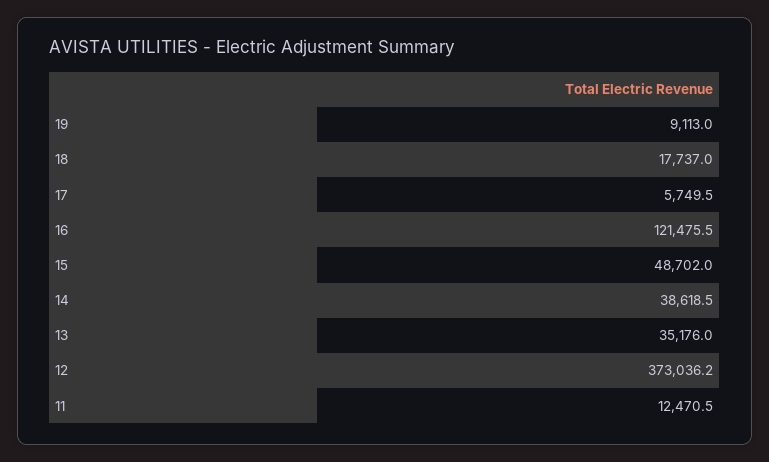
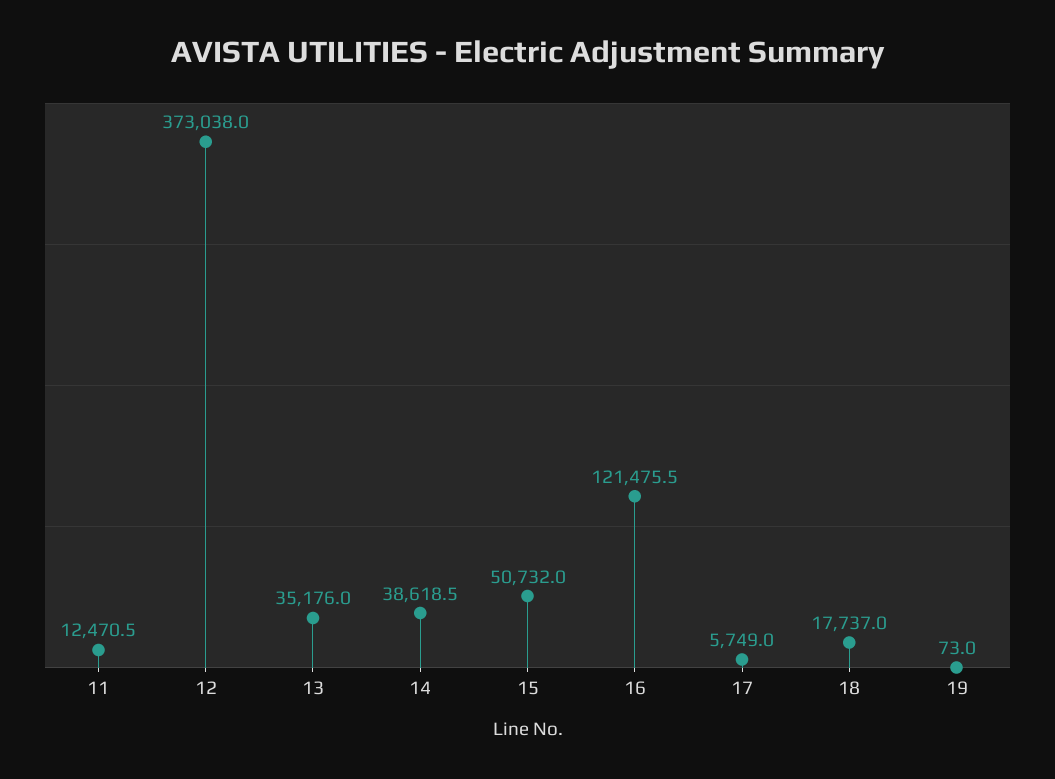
19: 9113 -> 73
17: 5749.5 -> 5749
15: 48702 -> 50732
12: 373036.2 -> 373038

